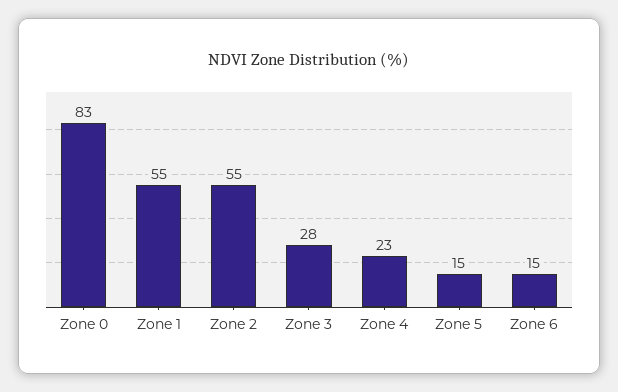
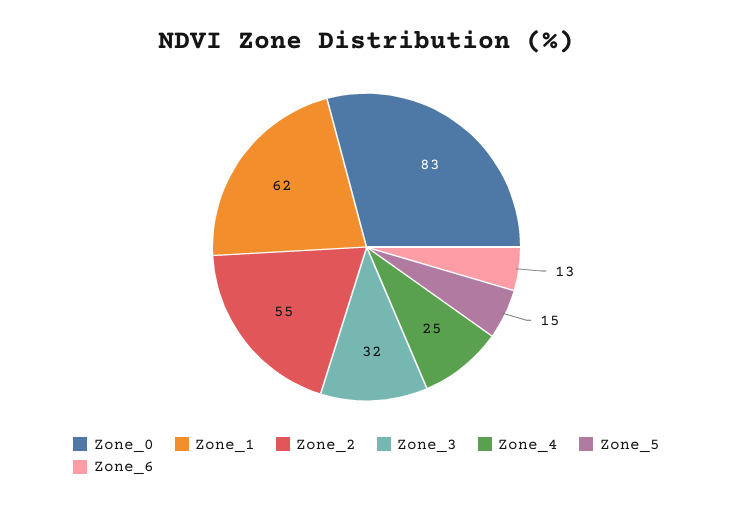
Zone 1: 55 -> 62
Zone 3: 28 -> 32
Zone 4: 23 -> 25
Zone 6: 15 -> 13

